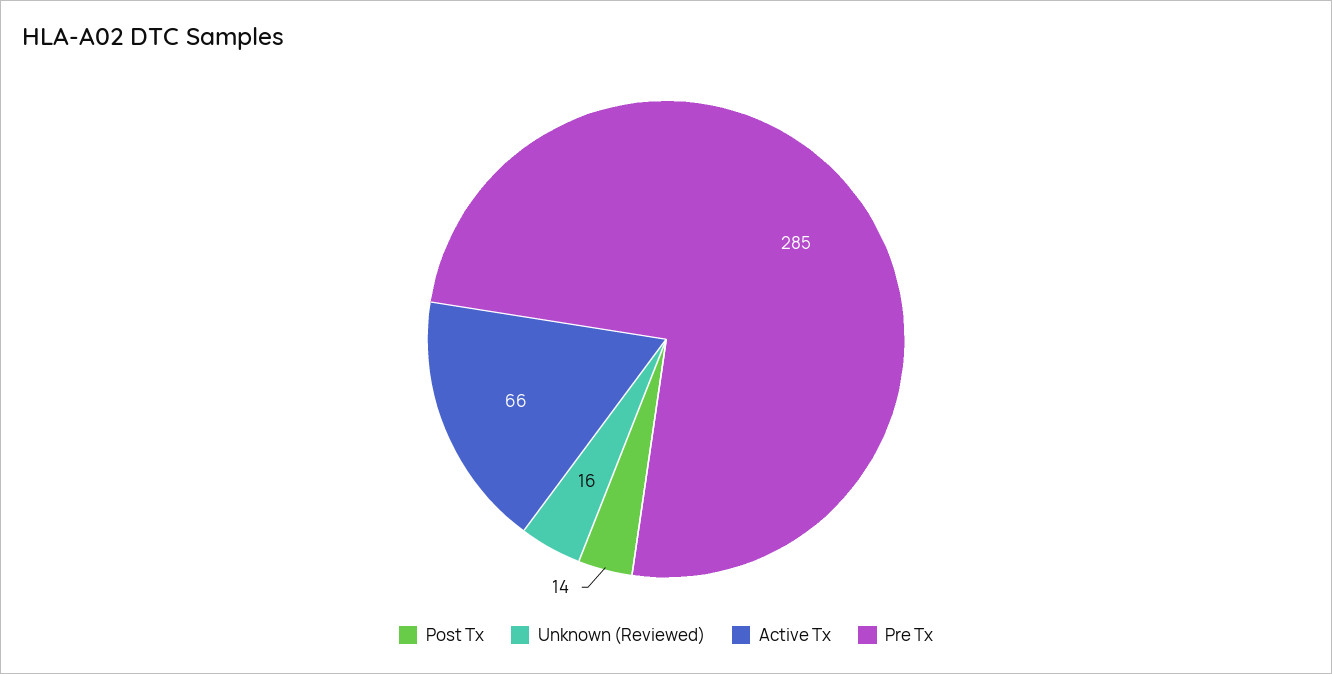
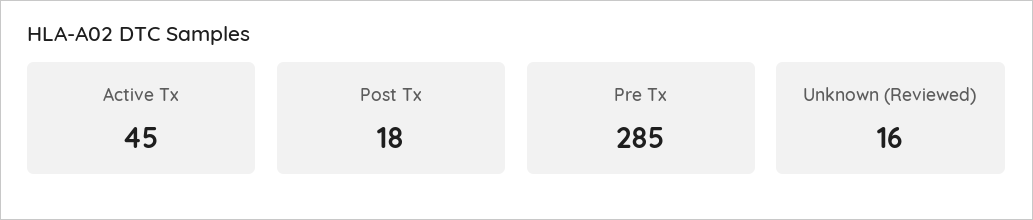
Post Tx: 14 -> 18
Active Tx: 66 -> 45

